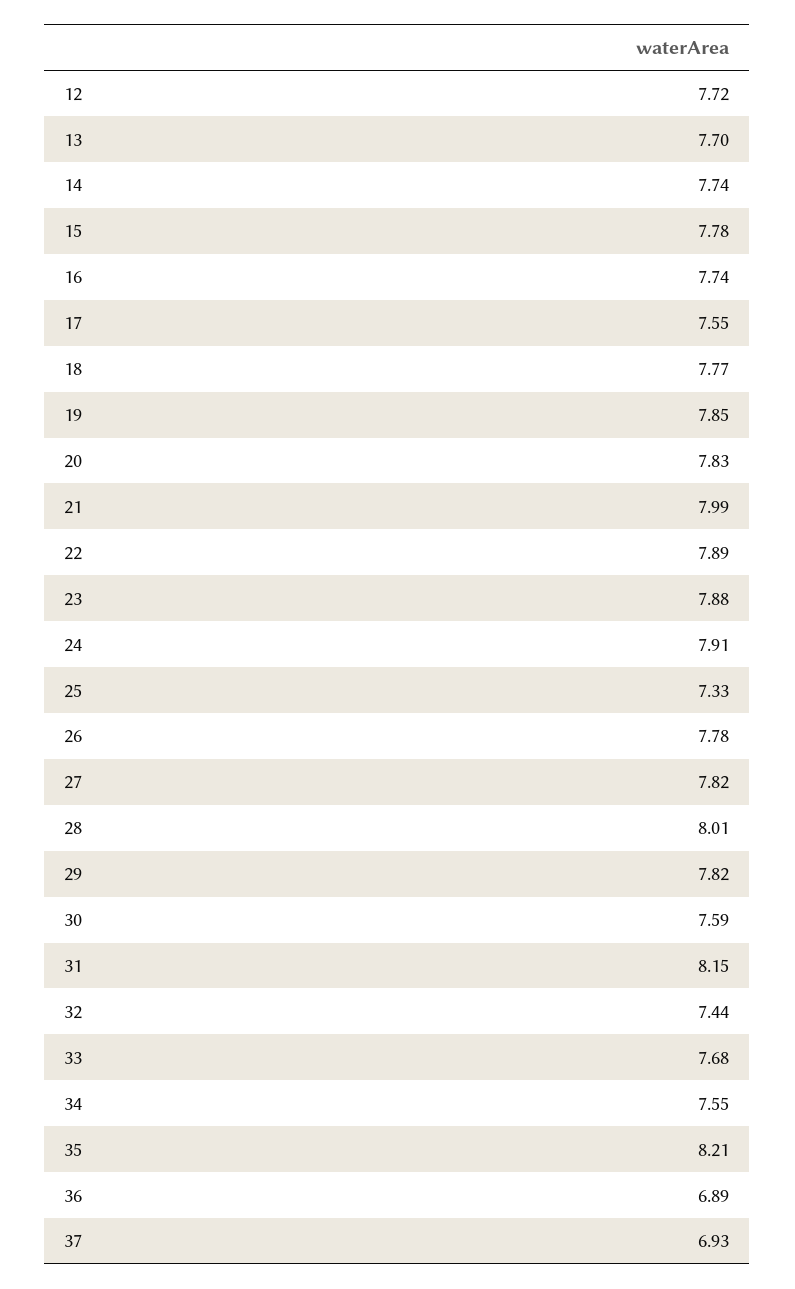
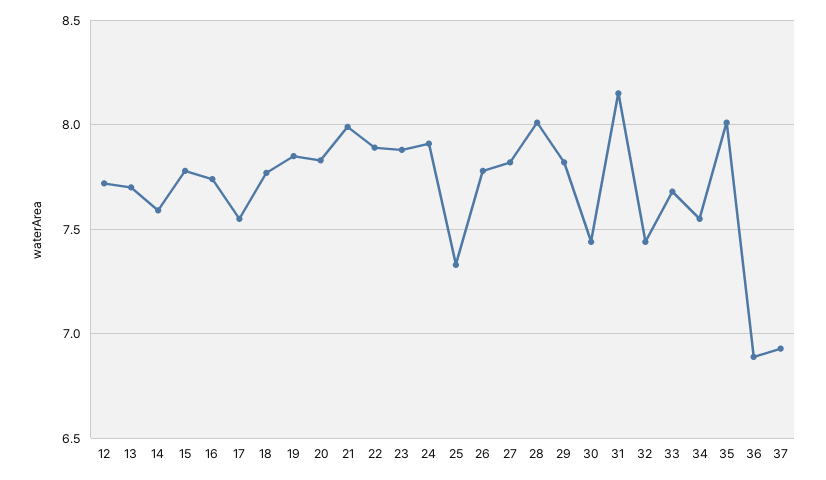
14: 7.74 -> 7.6
30: 7.59 -> 7.45
35: 8.21 -> 8

